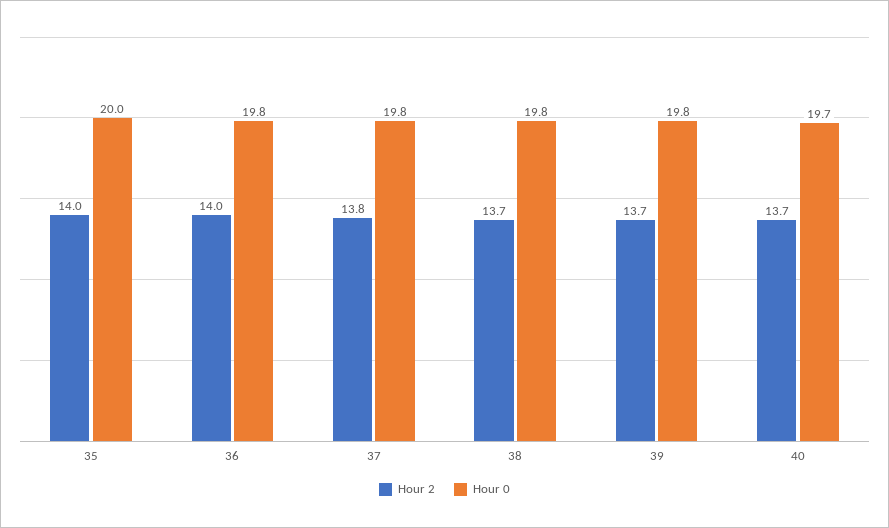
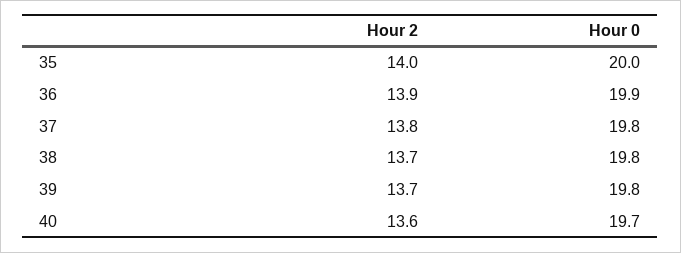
Hour 2, 36: 14 -> 13.9
Hour 0, 36: 19.8 -> 19.9
Hour 2, 40: 13.7 -> 13.6

